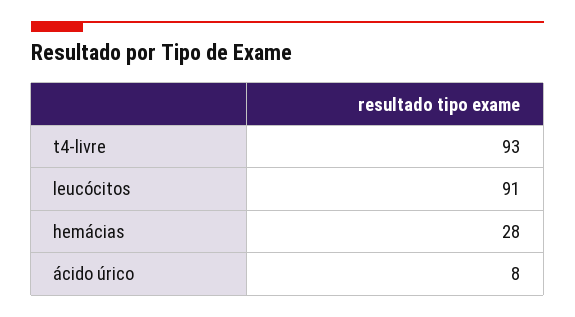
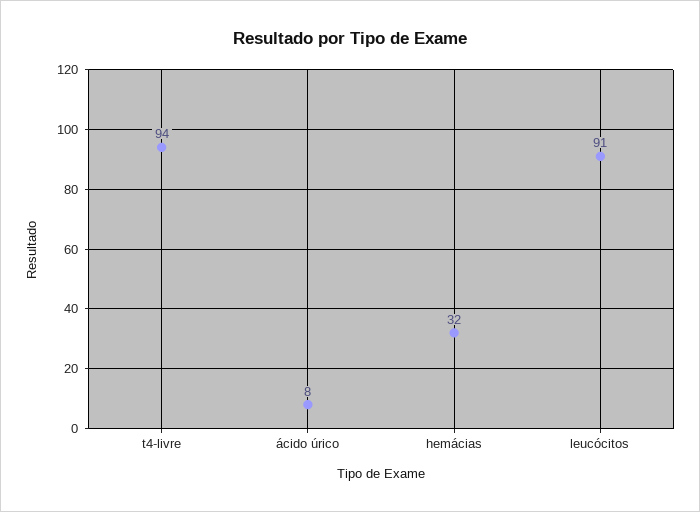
t4-livre: 93 -> 94
hemácias: 28 -> 32

